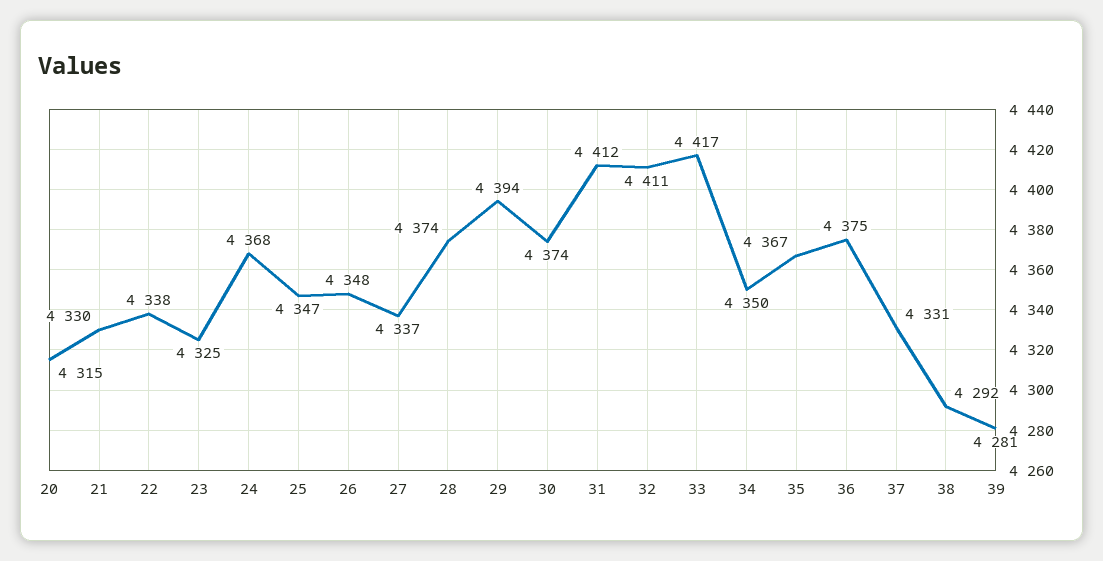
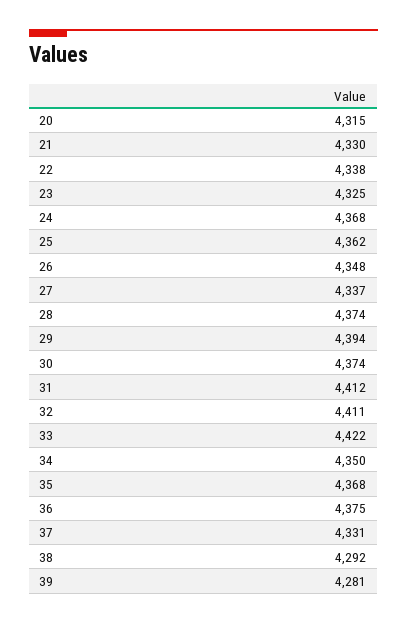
25: 4347 -> 4362
33: 4417 -> 4422
35: 4367 -> 4368

